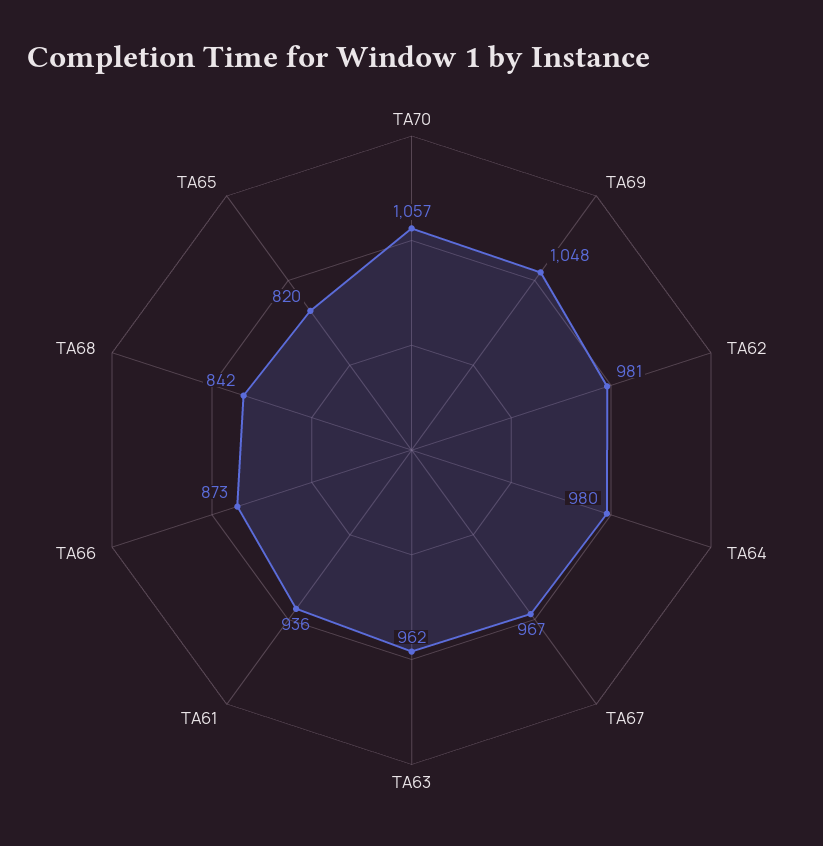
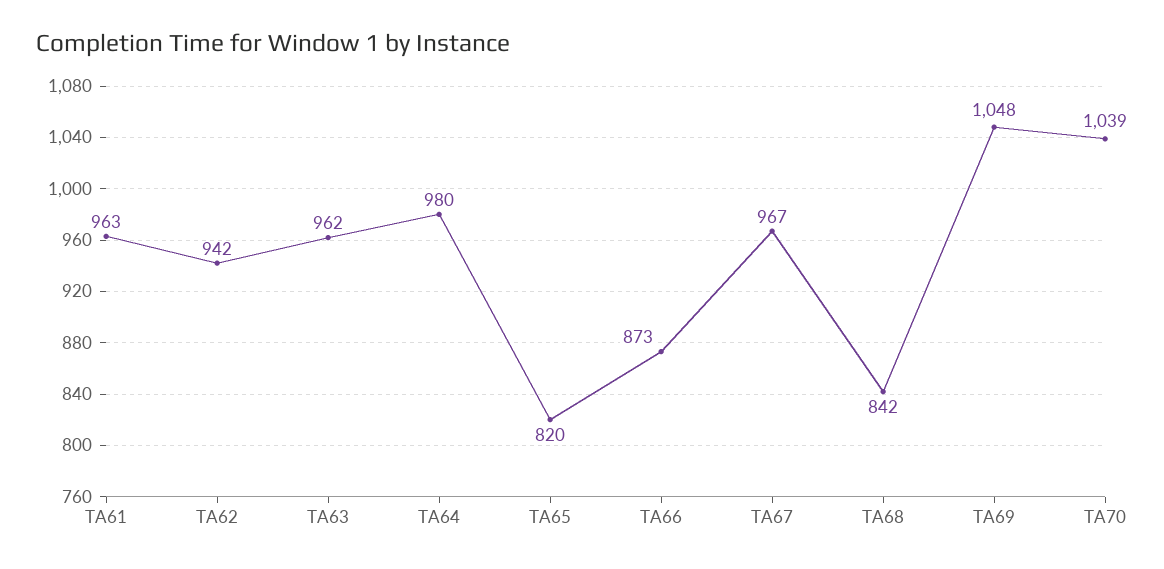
TA70: 1057 -> 1039
TA62: 981 -> 942
TA61: 936 -> 963

